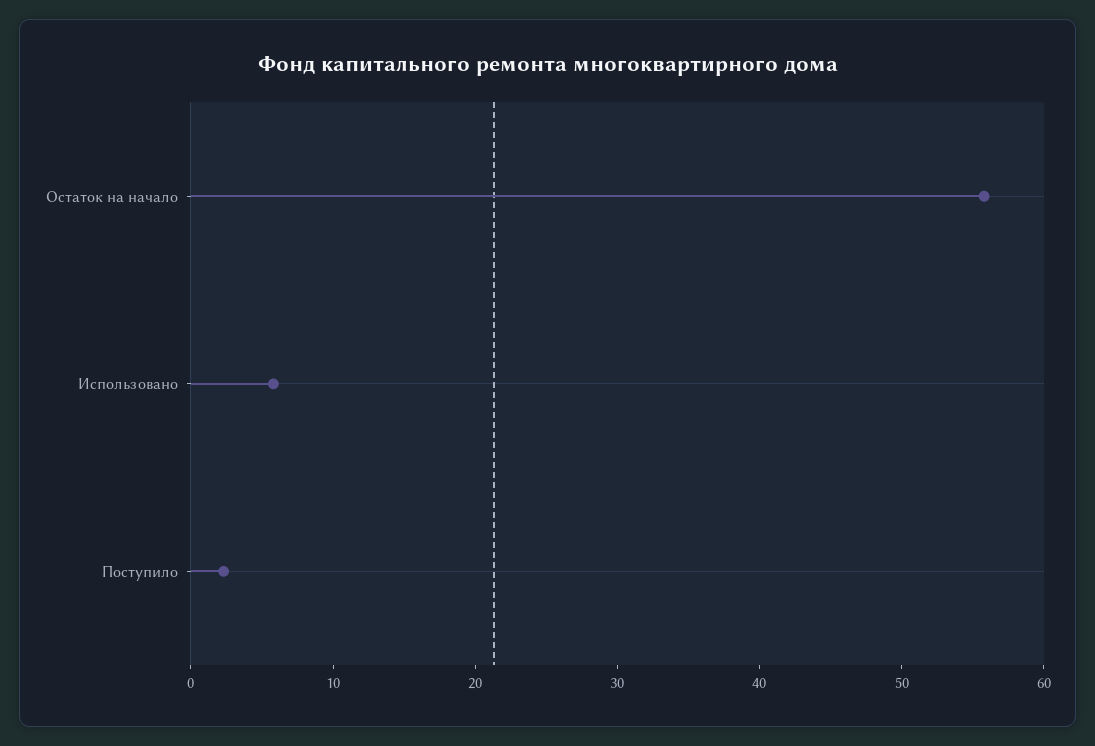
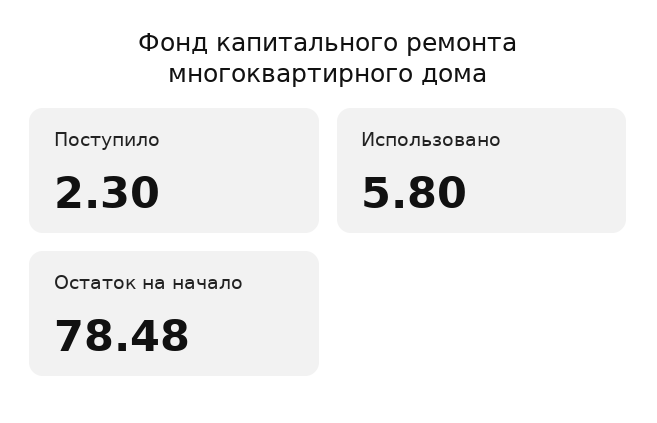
Остаток на начало: 56 -> 78.48

